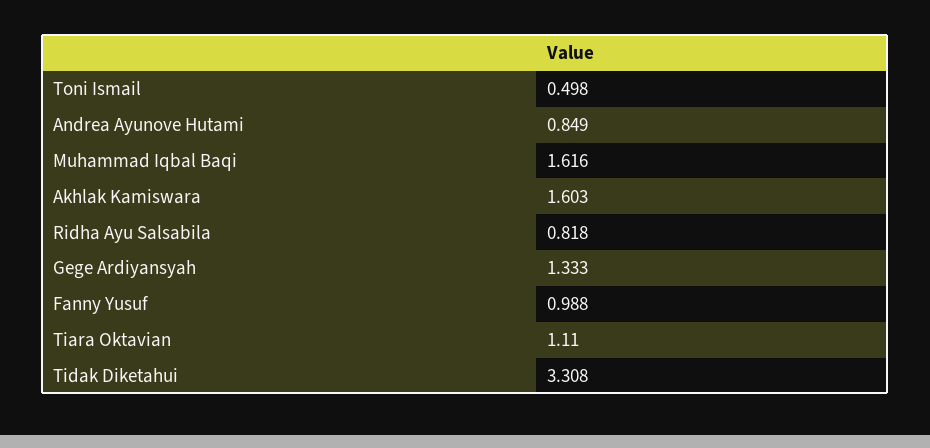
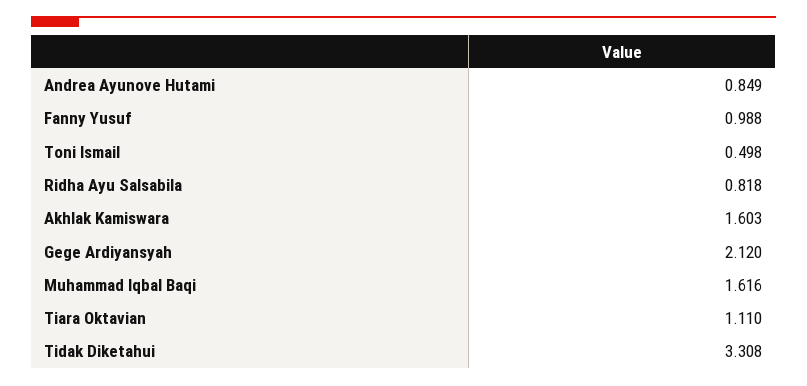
Gege Ardiyansyah: 1.333 -> 2.12

